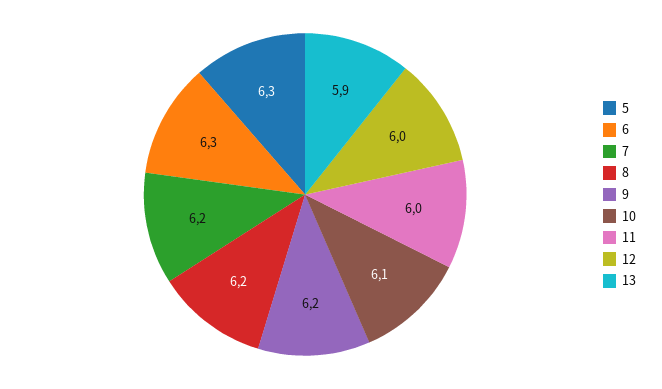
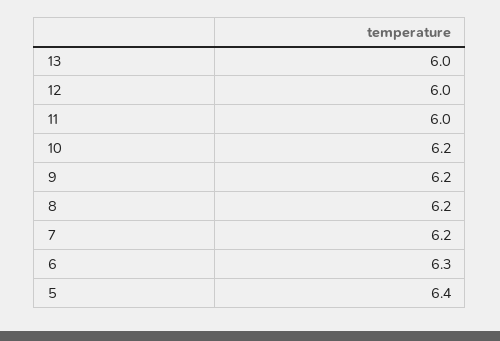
5: 6.3 -> 6.4
10: 6.1 -> 6.2
13: 5.9 -> 6

